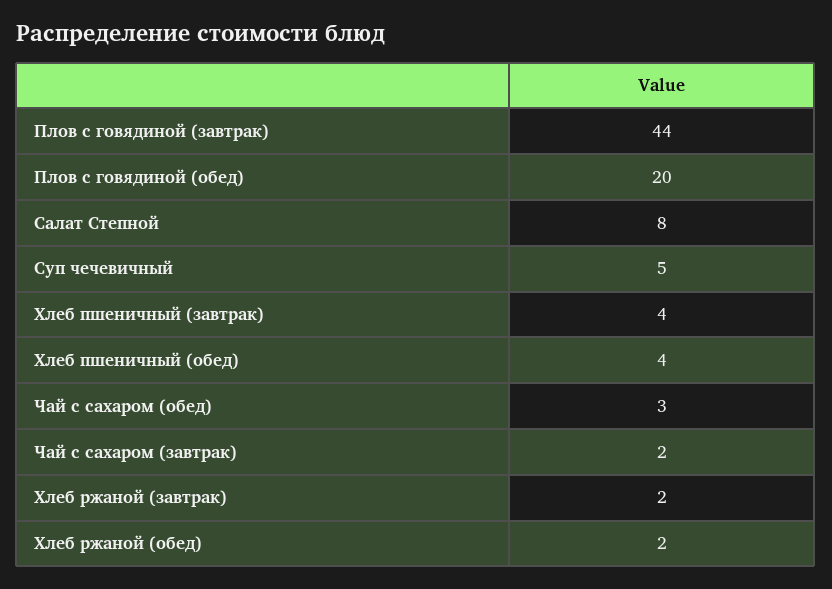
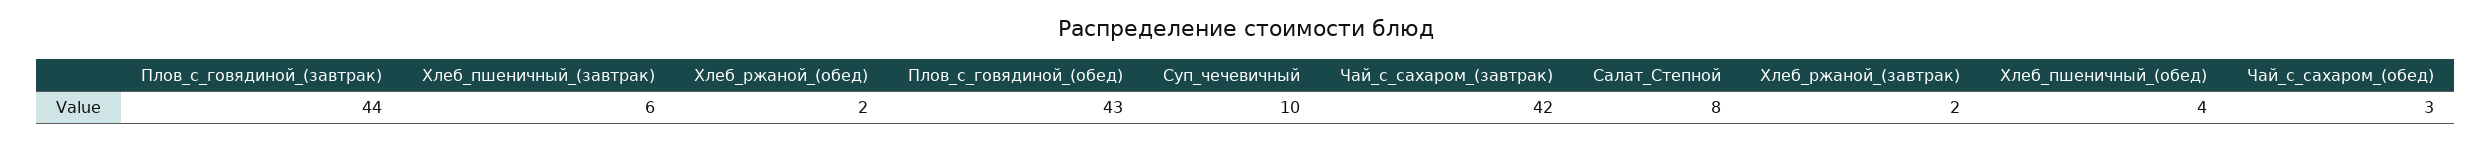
Плов с говядиной (обед): 20 -> 43
Суп чечевичный: 5 -> 10
Хлеб пшеничный (завтрак): 4 -> 6
Чай с сахаром (завтрак): 2 -> 42

